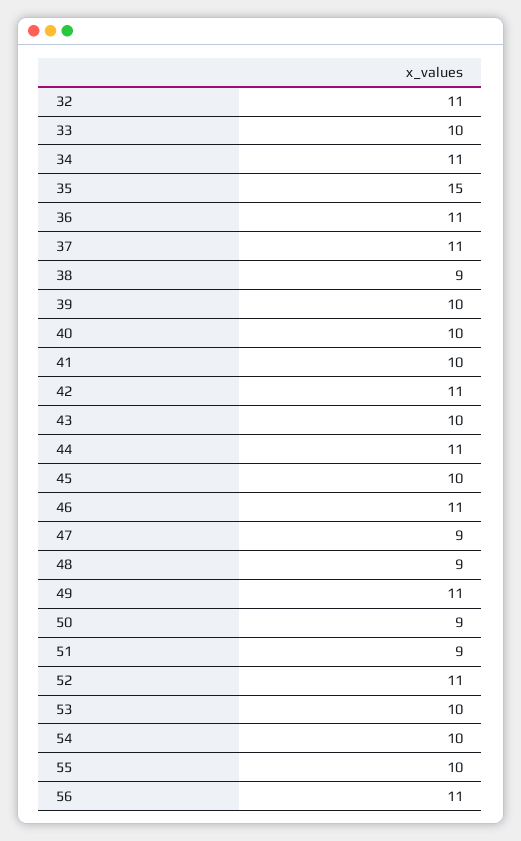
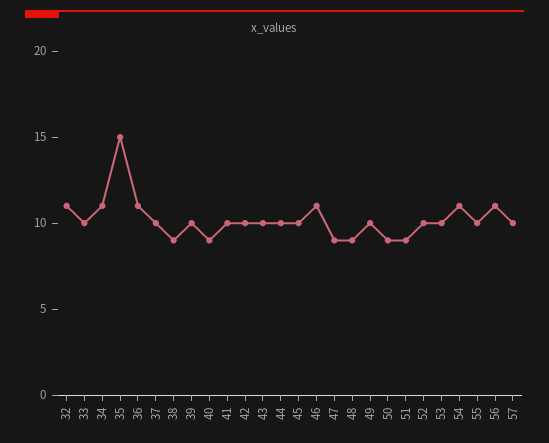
37: 11 -> 10
40: 10 -> 9
42: 11 -> 10
44: 11 -> 10
49: 11 -> 10
52: 11 -> 10
54: 10 -> 11
57: none -> 10

